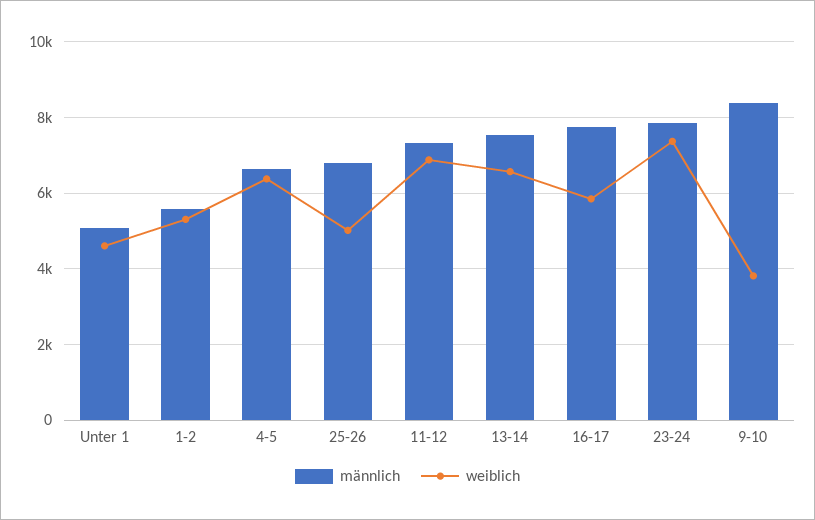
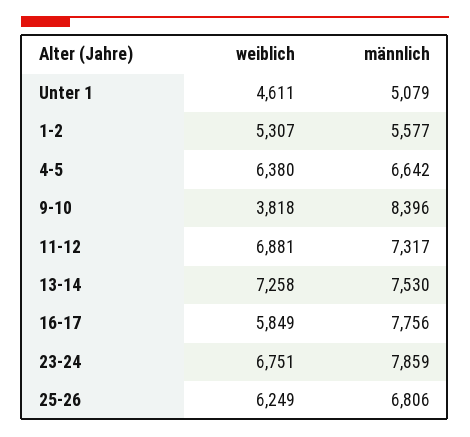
weiblich, 25-26: 5000 -> 6249
weiblich, 13-14: 6600 -> 7258
weiblich, 23-24: 7400 -> 6751

